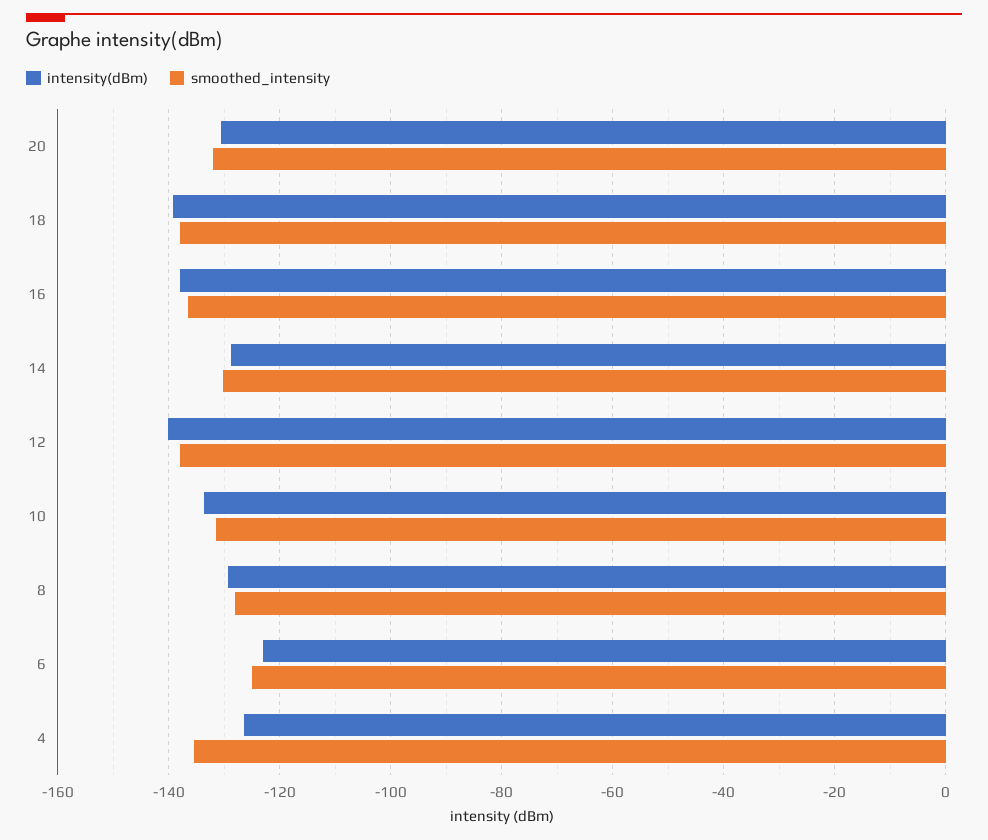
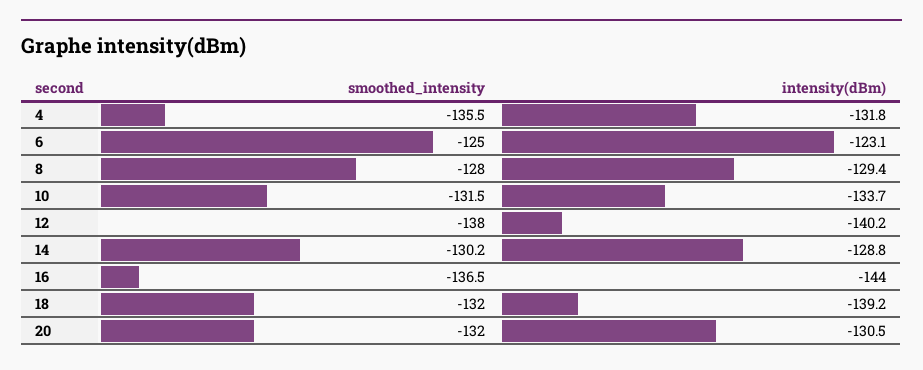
smoothed_intensity, 18: -138 -> -132
intensity(dBm), 16: -138 -> -144
intensity(dBm), 4: -126 -> -131.8

